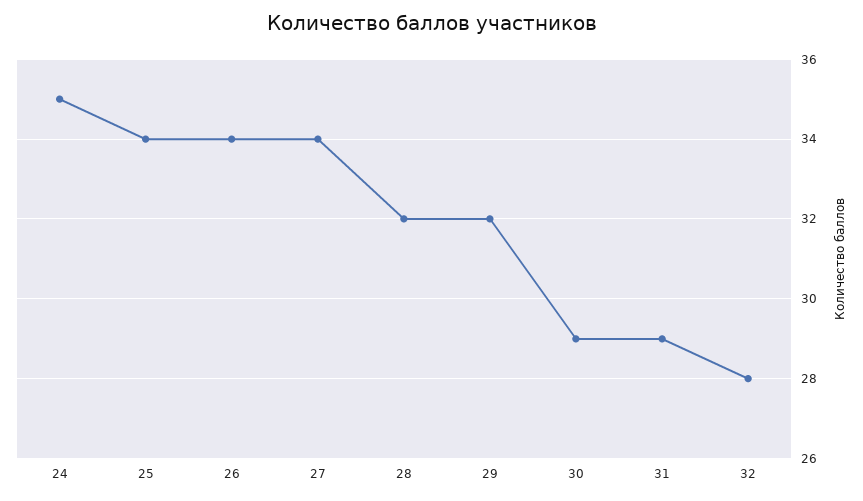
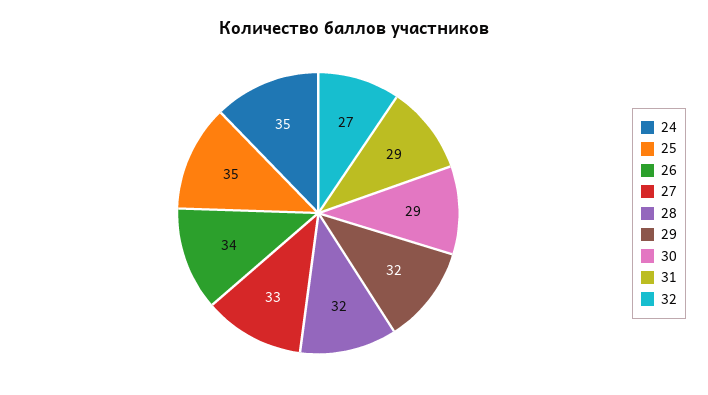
25: 34 -> 35
27: 34 -> 33
32: 28 -> 27

